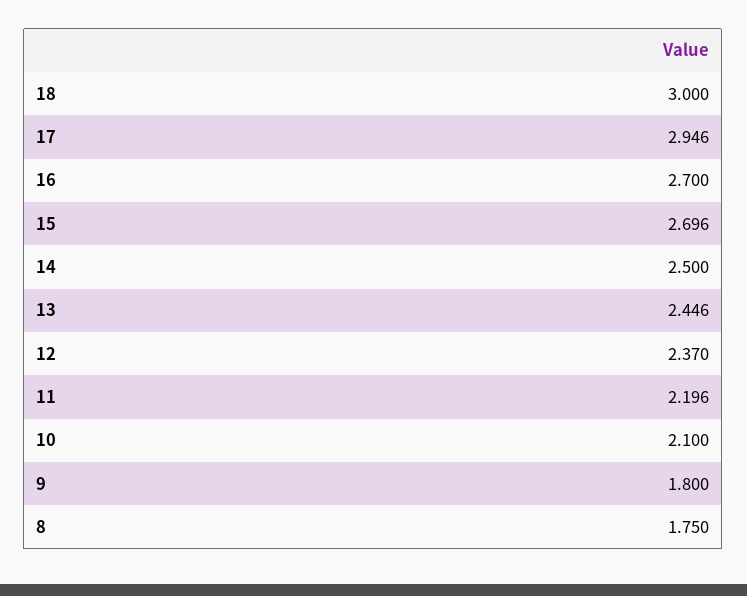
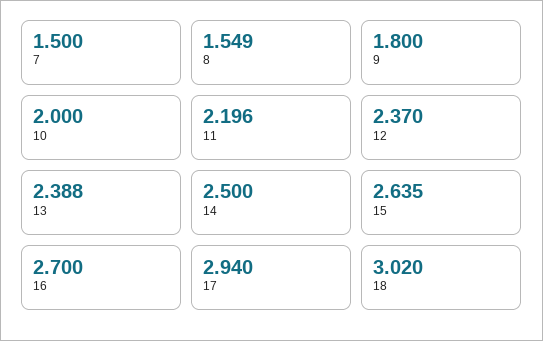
18: 3 -> 3.02
17: 2.946 -> 2.94
15: 2.696 -> 2.635
13: 2.446 -> 2.388
10: 2.1 -> 2
8: 1.75 -> 1.549
7: none -> 1.5

